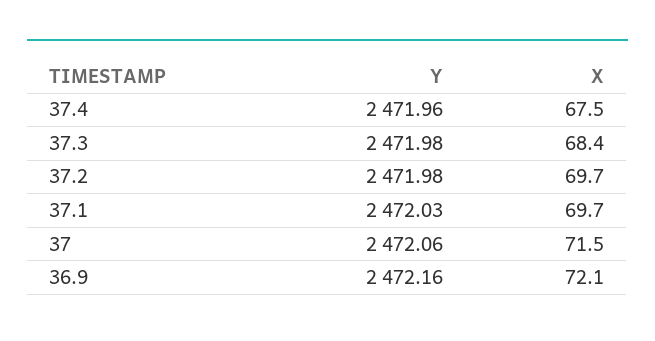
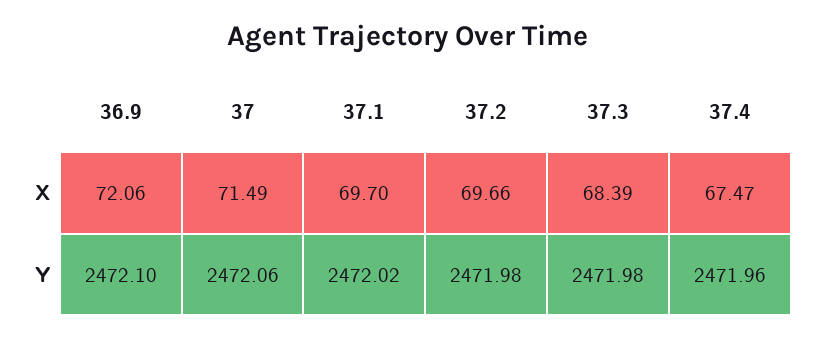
Y, 37.1: 2472.03 -> 2472.02
Y, 36.9: 2472.16 -> 2472.1

